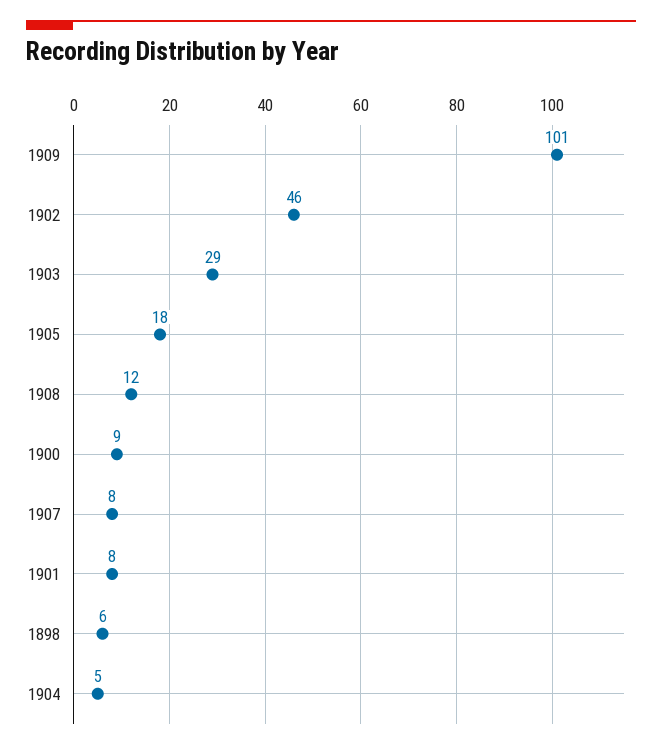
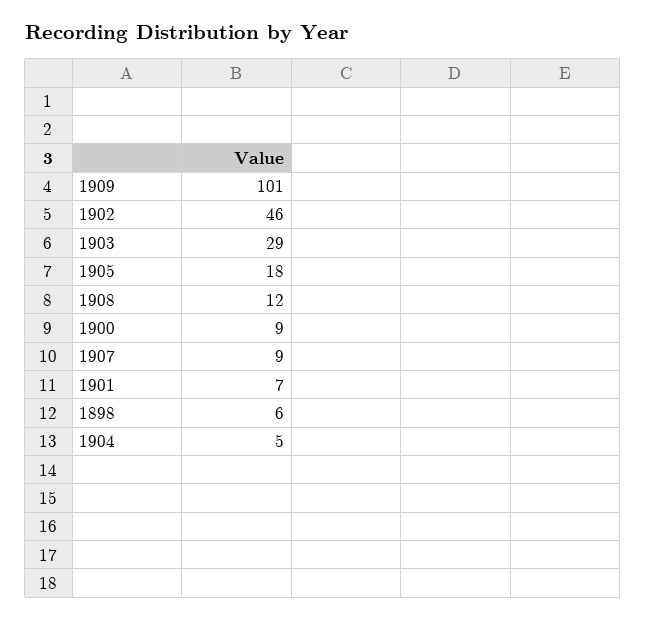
1907: 8 -> 9
1901: 8 -> 7

